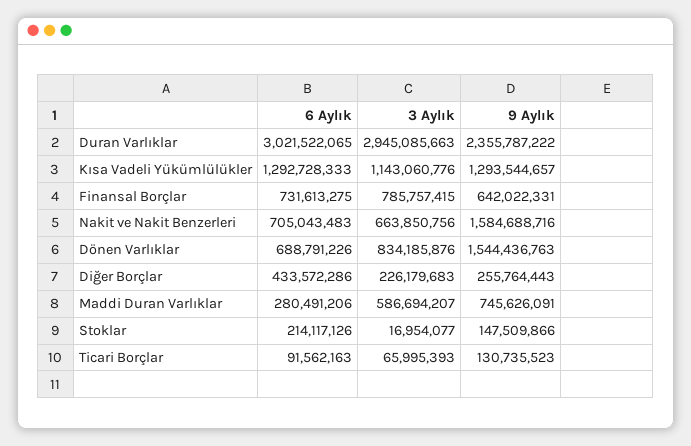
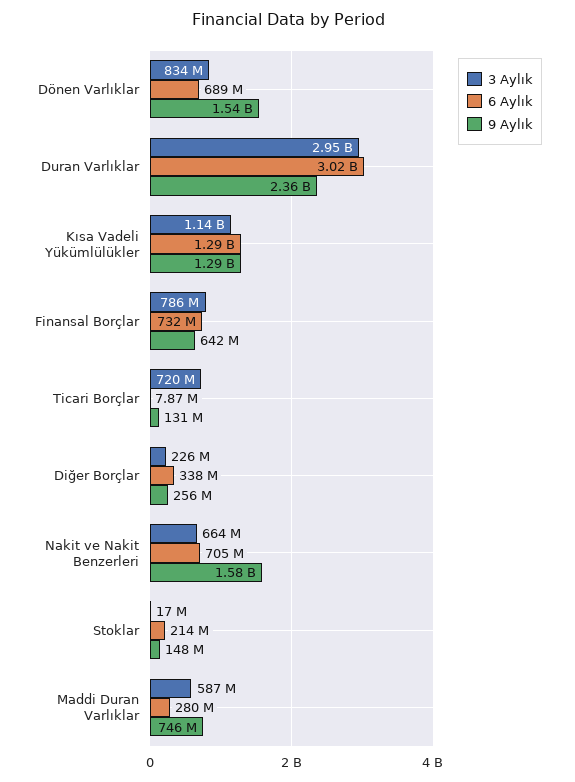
6 Aylık, Diğer Borçlar: 433572286 -> 338000000
6 Aylık, Ticari Borçlar: 91562163 -> 7870000
3 Aylık, Ticari Borçlar: 65995393 -> 720000000

